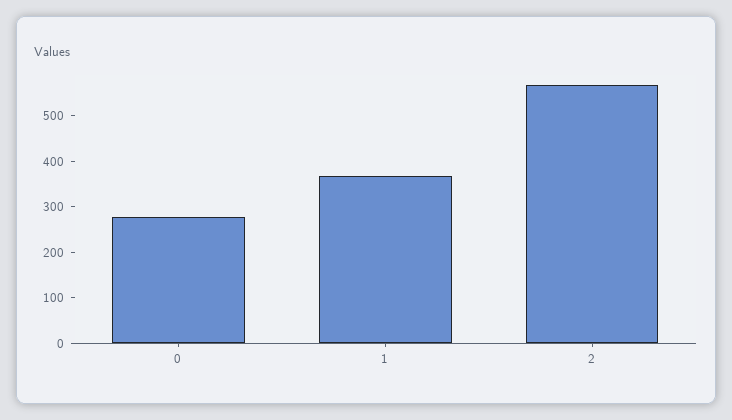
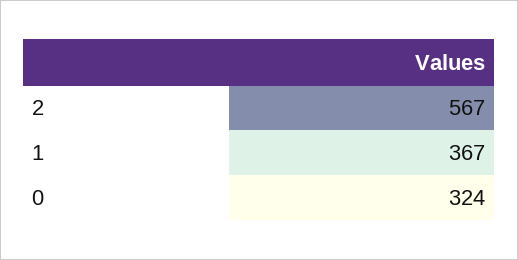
0: 280 -> 324

